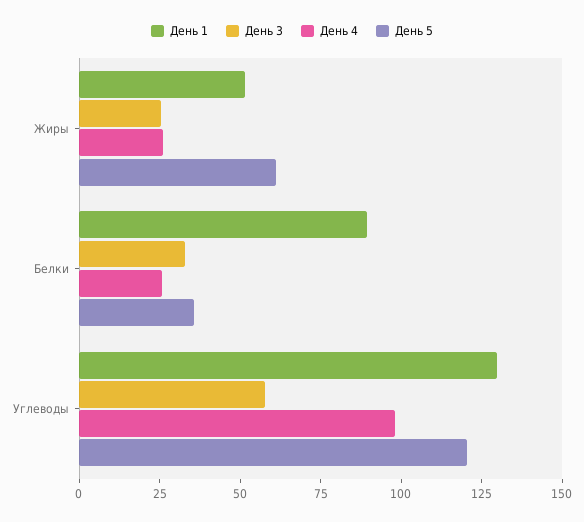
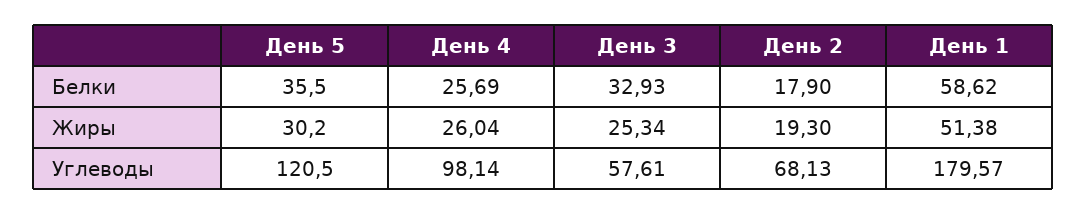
День 5, Жиры: 60 -> 30.2
День 1, Белки: 90 -> 58.62
День 1, Углеводы: 130 -> 179.57
День 2, Белки: none -> 17.9
День 2, Жиры: none -> 19.3
День 2, Углеводы: none -> 68.13

